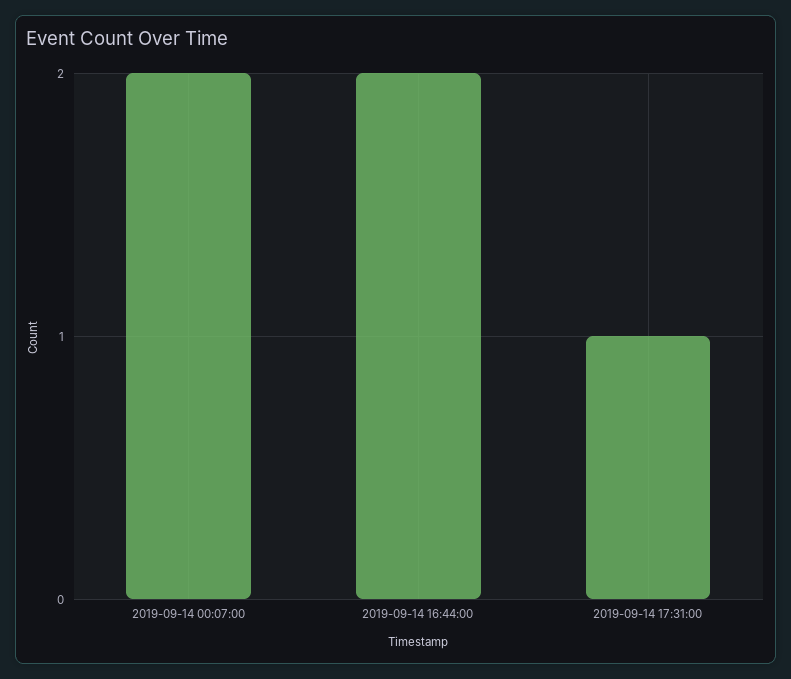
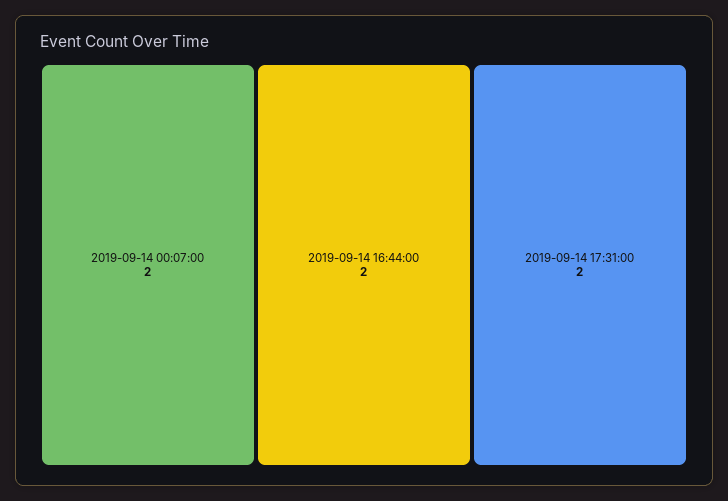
2019-09-14 17:31:00: 1 -> 2

